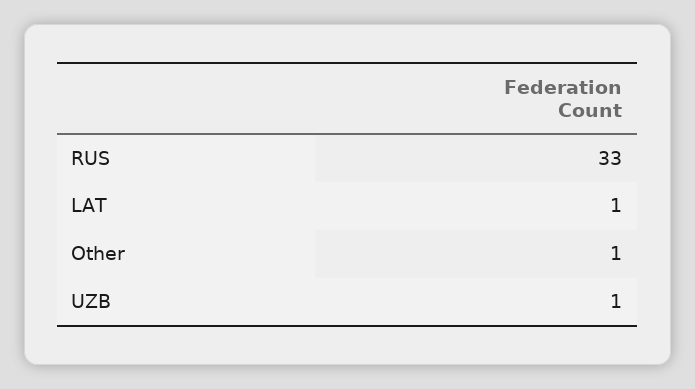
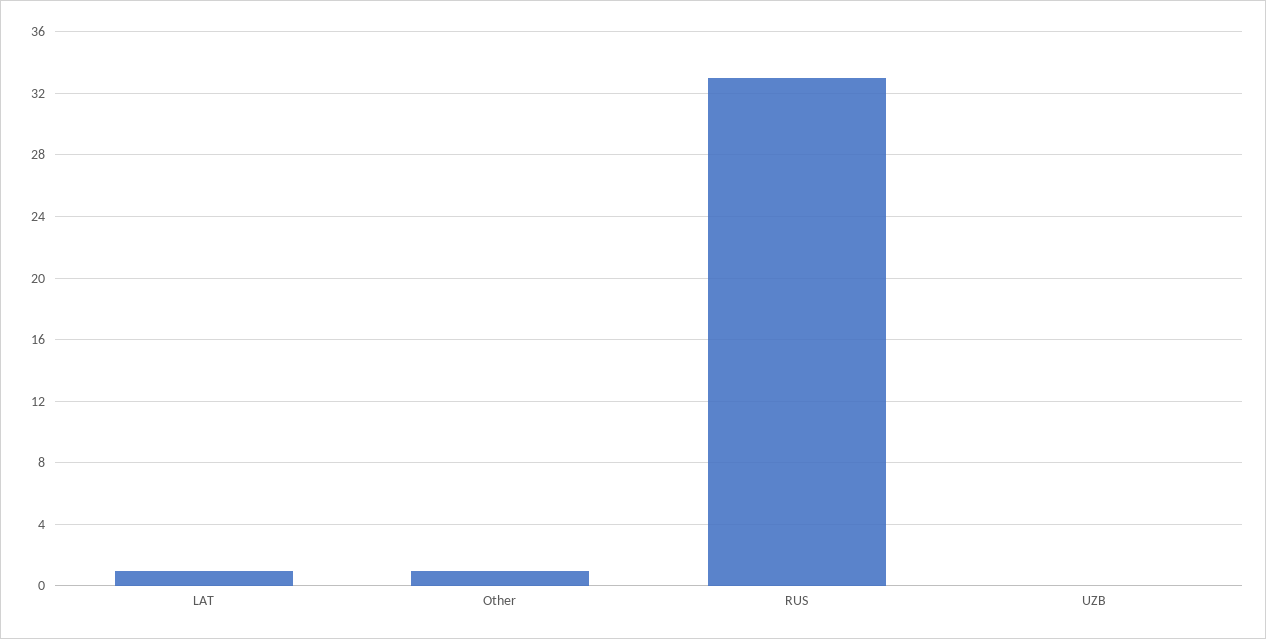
UZB: 1 -> 0

